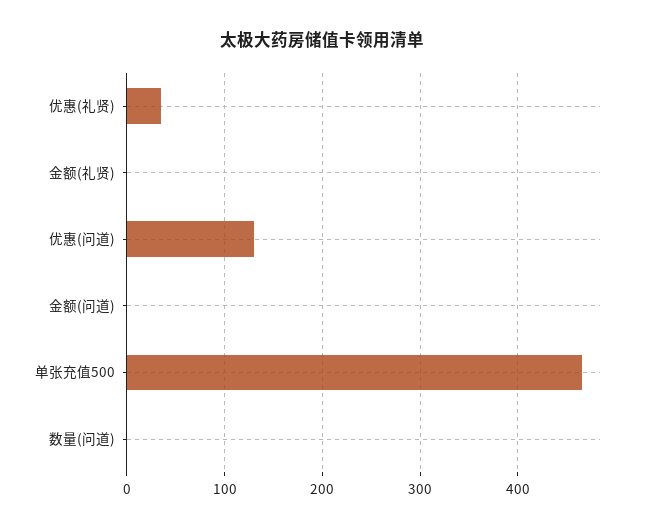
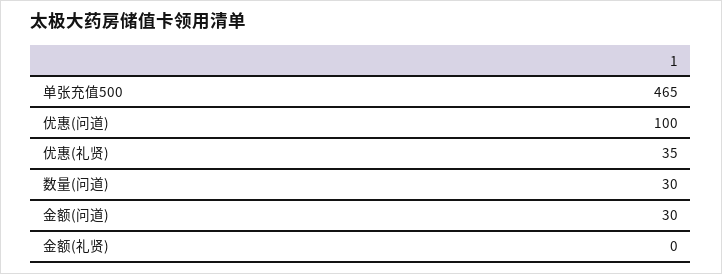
优惠(问道): 130 -> 100
金额(问道): 0 -> 30
数量(问道): 0 -> 30

